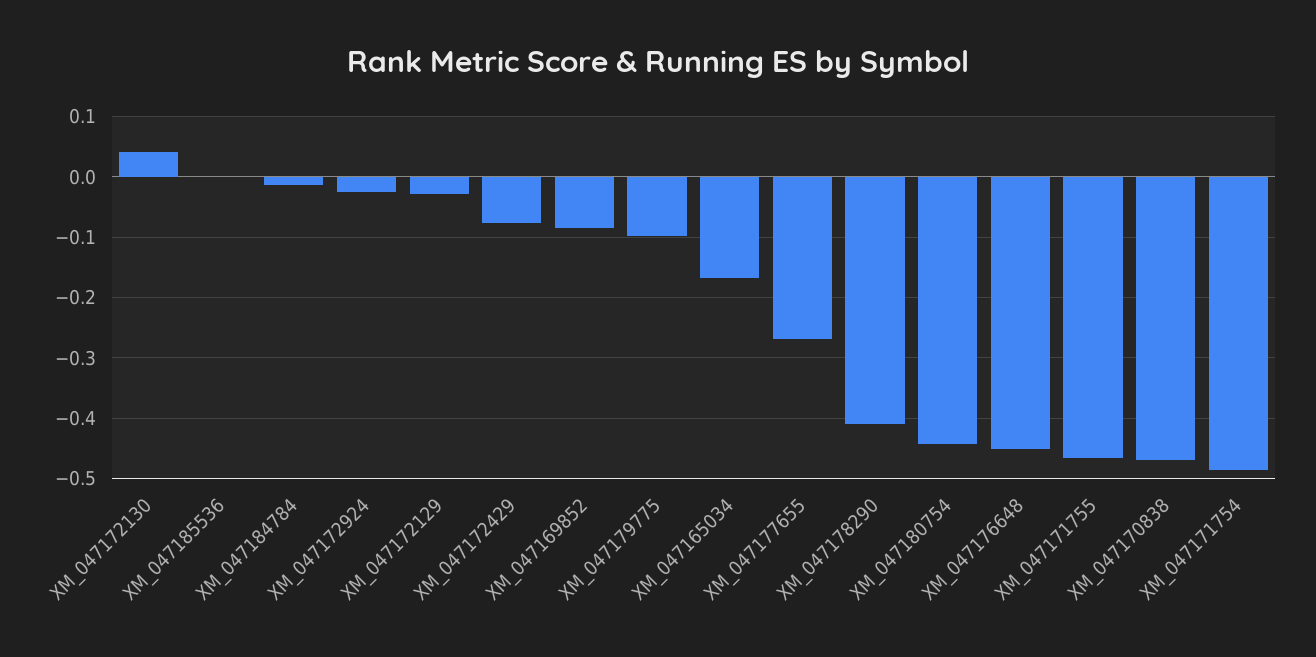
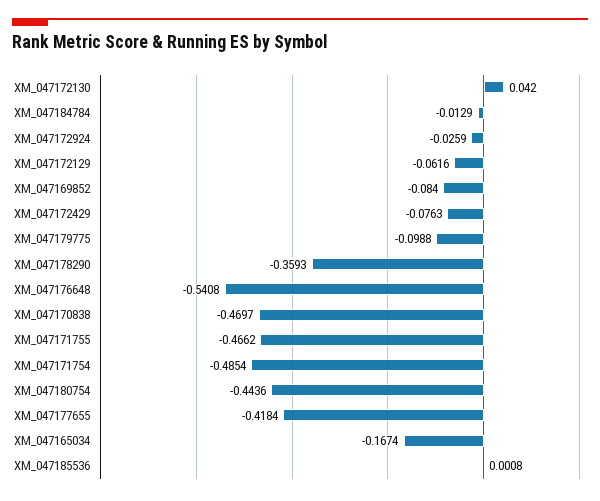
XM_047172129: -0.03 -> -0.0616
XM_047177655: -0.27 -> -0.4184
XM_047178290: -0.41 -> -0.3593
XM_047176648: -0.45 -> -0.5408

